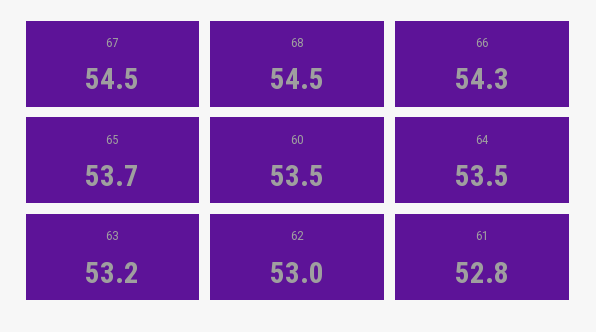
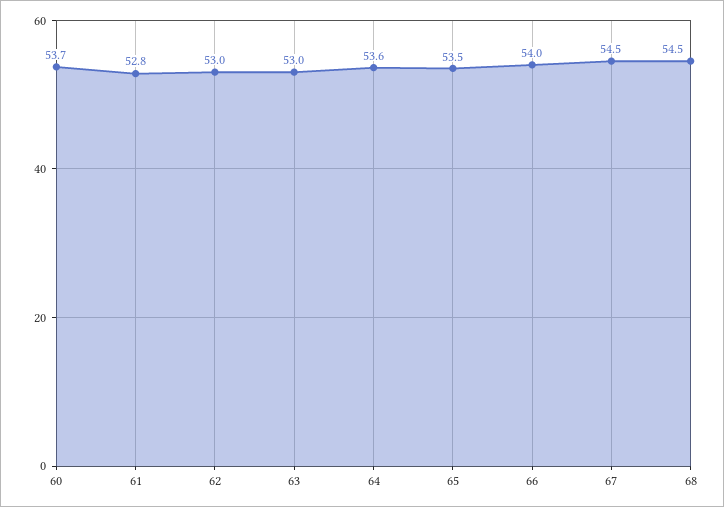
66: 54.3 -> 54
65: 53.7 -> 53.5
60: 53.5 -> 53.7
64: 53.5 -> 53.6
63: 53.2 -> 53

